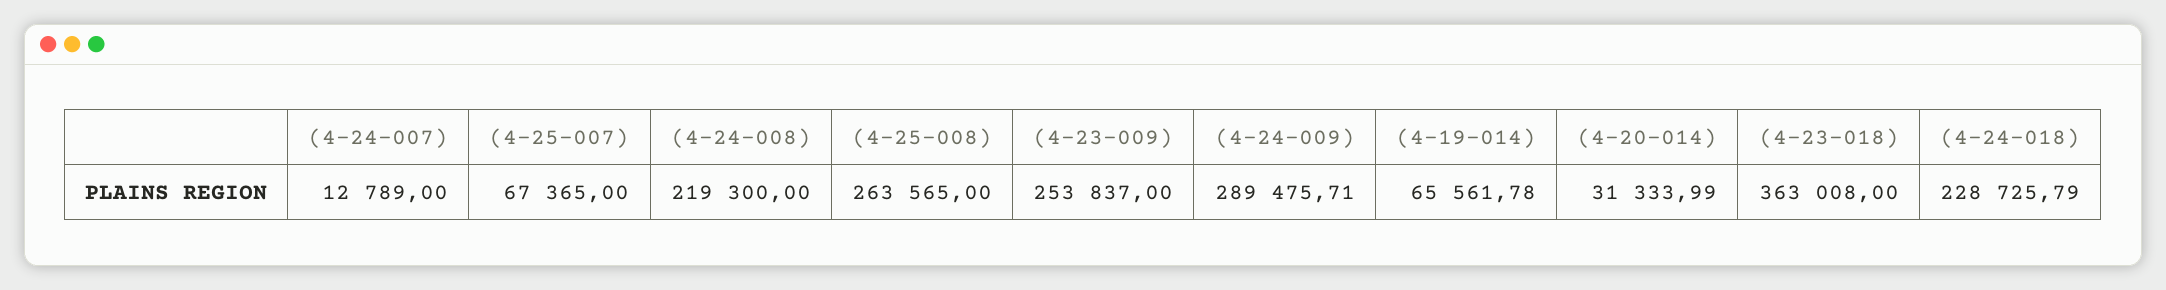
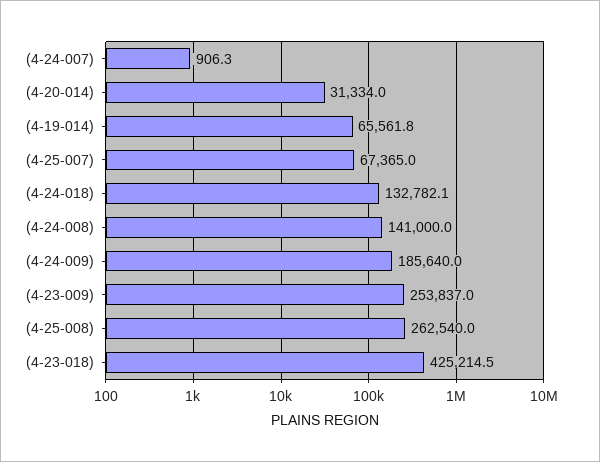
(4-24-007): 12789 -> 906.3
(4-24-008): 219300 -> 141000
(4-25-008): 263565 -> 262540
(4-24-009): 289475.71 -> 185640
(4-23-018): 363008 -> 425214.5
(4-24-018): 228725.79 -> 132782.1

